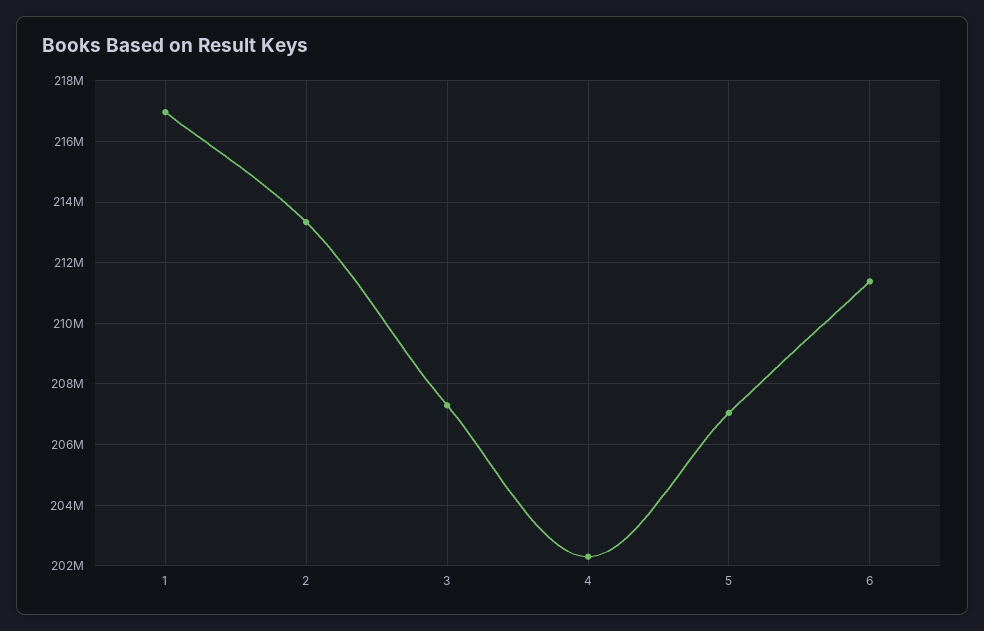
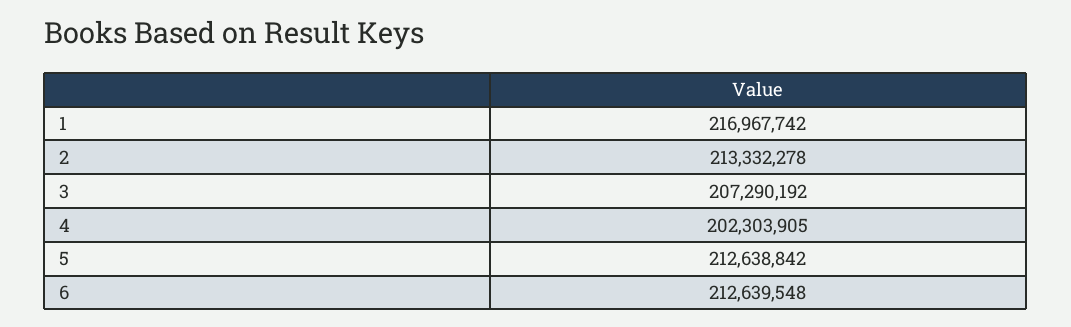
5: 207000000 -> 212638842
6: 211400000 -> 212639548

